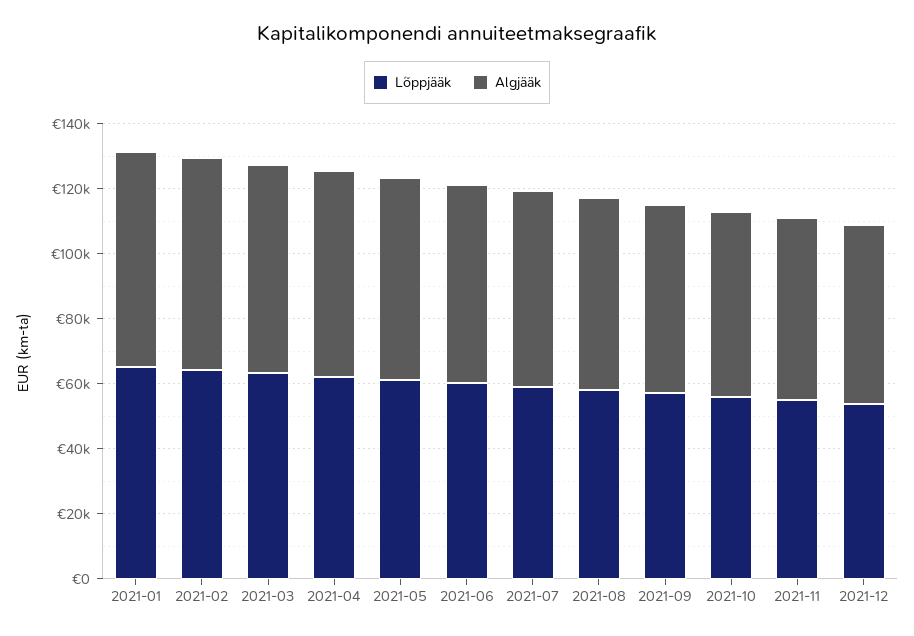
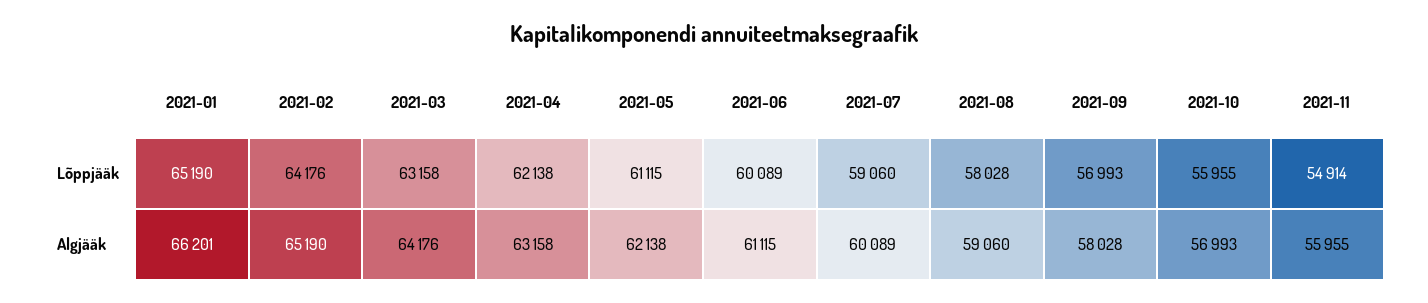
Lõppjääk, 2021-12: 55000 -> none
Algjääk, 2021-12: 55000 -> none

